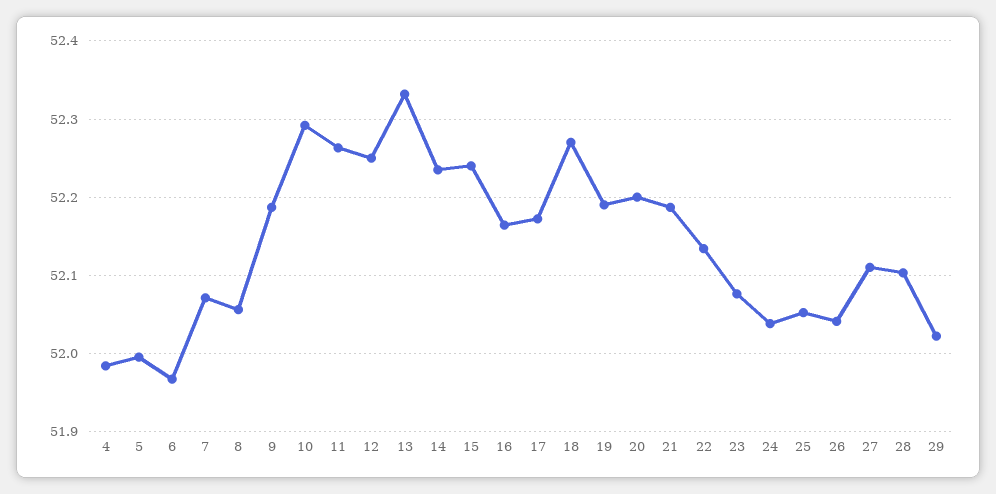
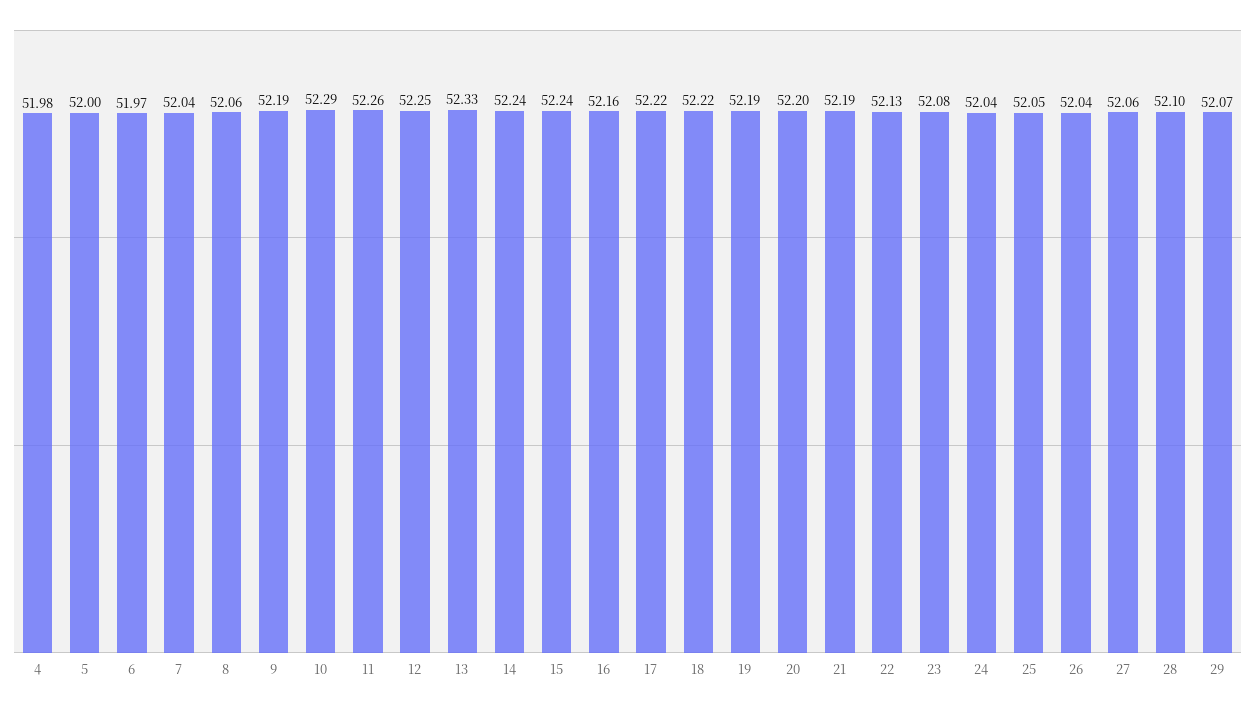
7: 52.07 -> 52.04
17: 52.17 -> 52.22
18: 52.27 -> 52.22
27: 52.11 -> 52.06
29: 52.02 -> 52.07

